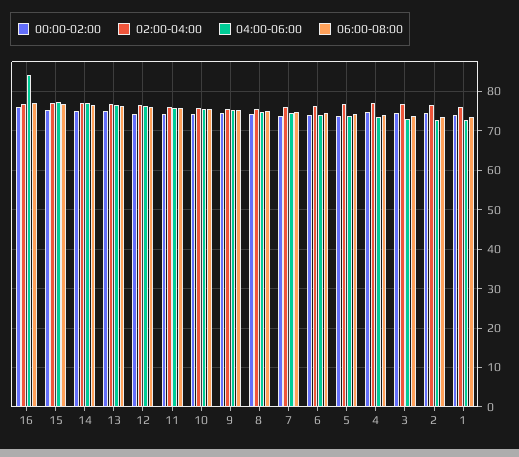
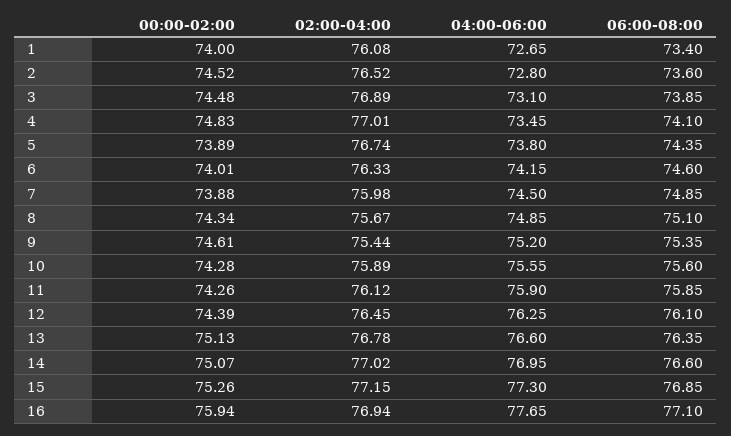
04:00-06:00, 16: 84 -> 77.65

